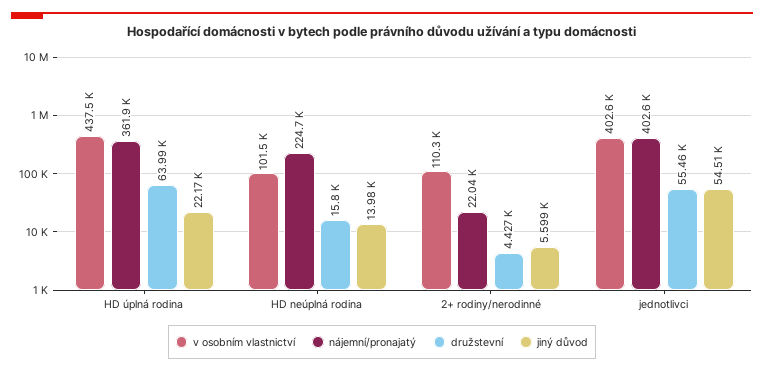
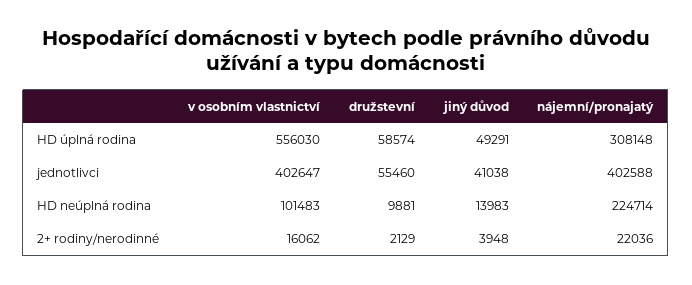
v osobním vlastnictví, HD úplná rodina: 437500 -> 556030
nájemní/pronajatý, HD úplná rodina: 361900 -> 308148
družstevní, HD úplná rodina: 63990 -> 58574
jiný důvod, HD úplná rodina: 22170 -> 49291
družstevní, HD neúplná rodina: 15800 -> 9881
v osobním vlastnictví, 2+ rodiny/nerodinné: 110300 -> 16062
družstevní, 2+ rodiny/nerodinné: 4427 -> 2129
jiný důvod, 2+ rodiny/nerodinné: 5599 -> 3948
jiný důvod, jednotlivci: 54510 -> 41038

